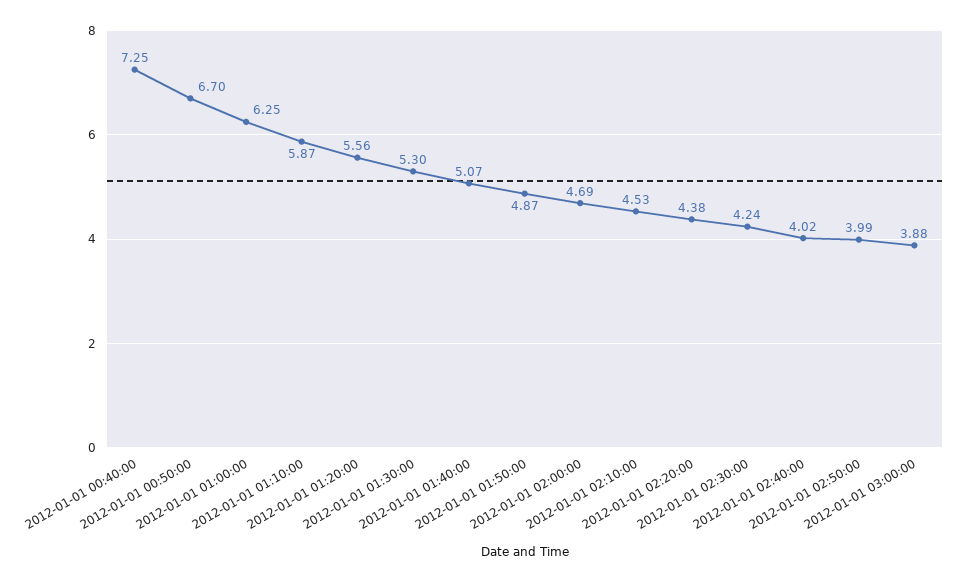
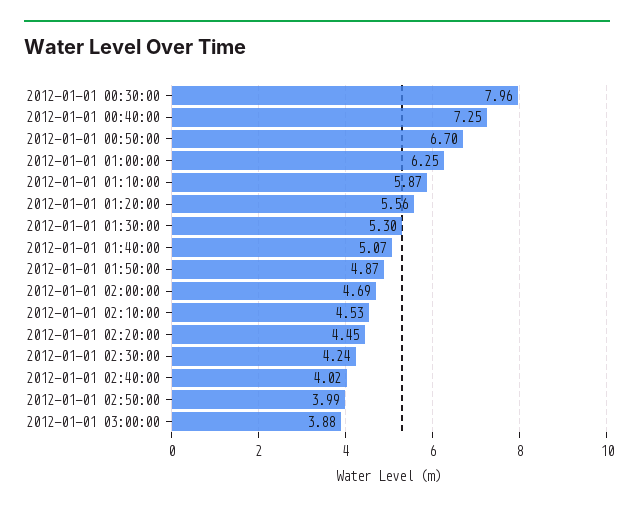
2012-01-01 02:20:00: 4.38 -> 4.45
2012-01-01 00:30:00: none -> 7.96

